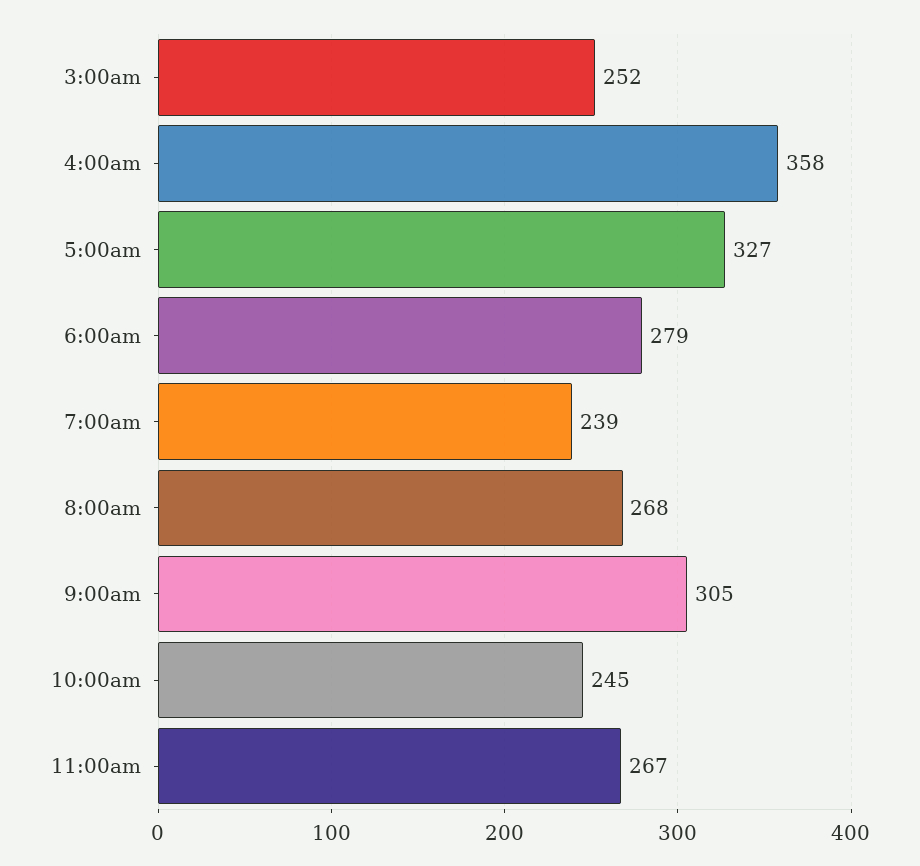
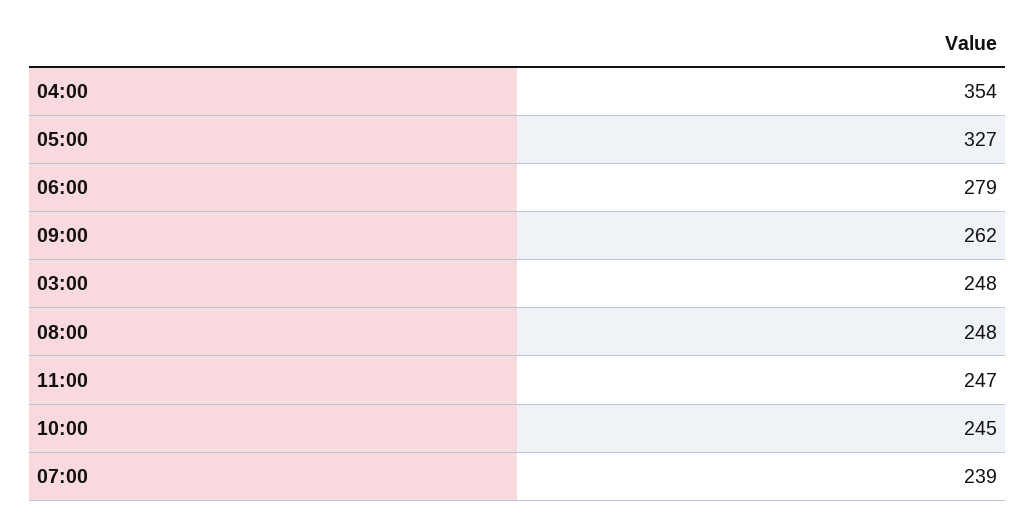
3:00am: 252 -> 248
4:00am: 358 -> 354
8:00am: 268 -> 248
9:00am: 305 -> 262
11:00am: 267 -> 247

